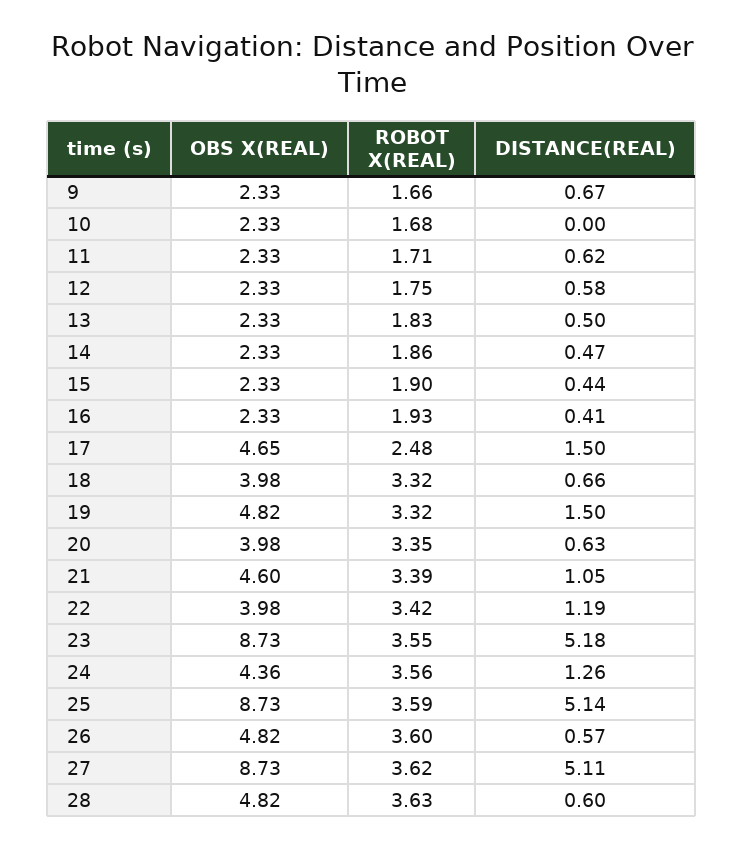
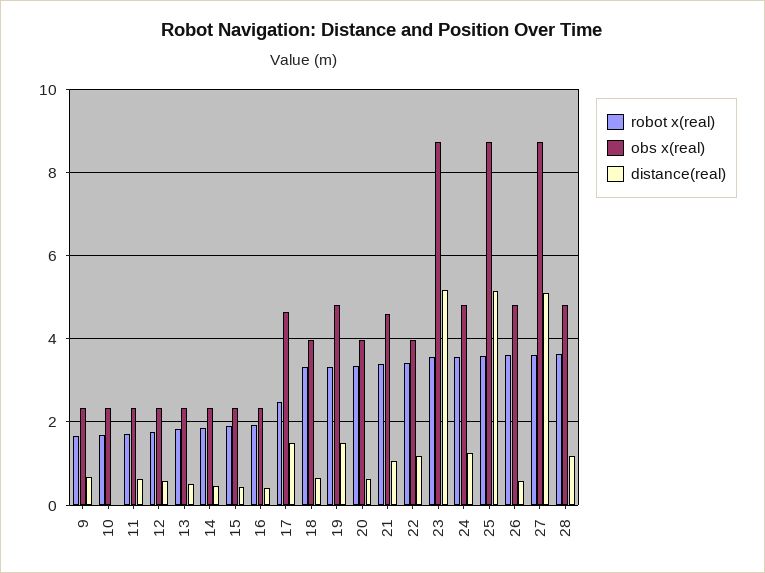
OBS X(REAL), 24: 4.36 -> 4.8
DISTANCE(REAL), 28: 0.6 -> 1.2

